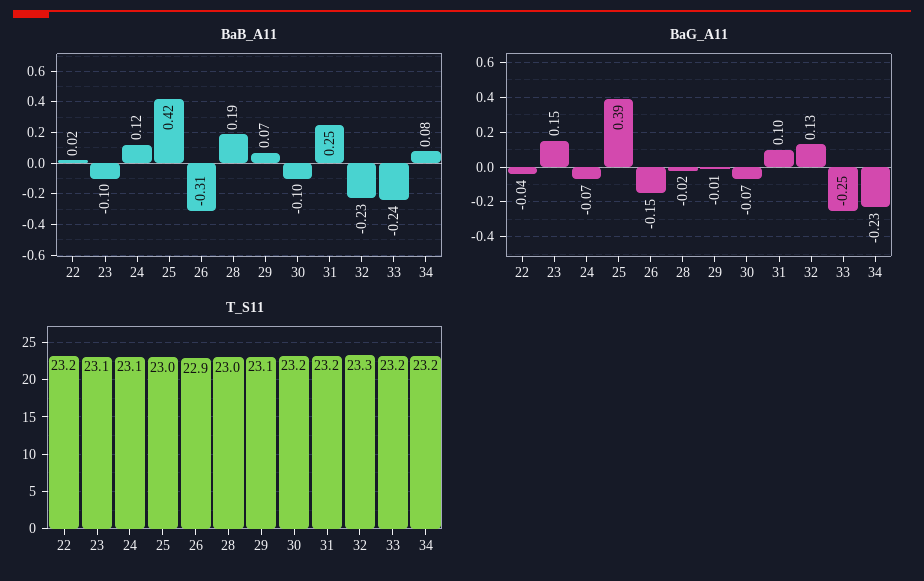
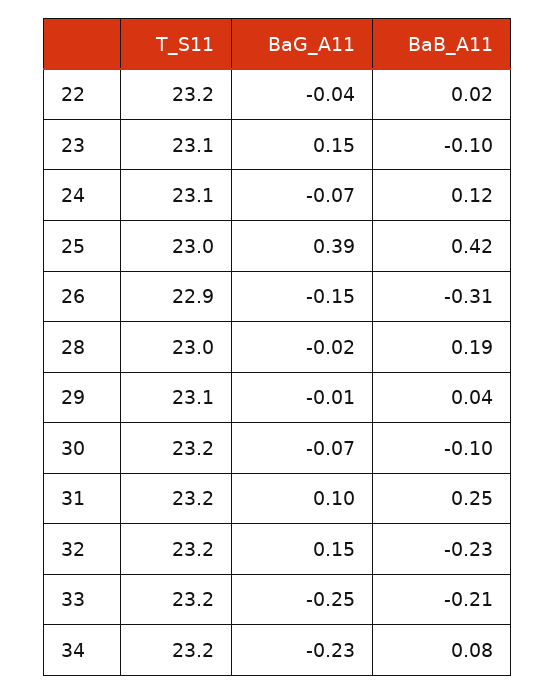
BaB_A11, 29: 0.07 -> 0.04
BaB_A11, 33: -0.24 -> -0.21
BaG_A11, 32: 0.13 -> 0.15
T_S11, 32: 23.3 -> 23.2

